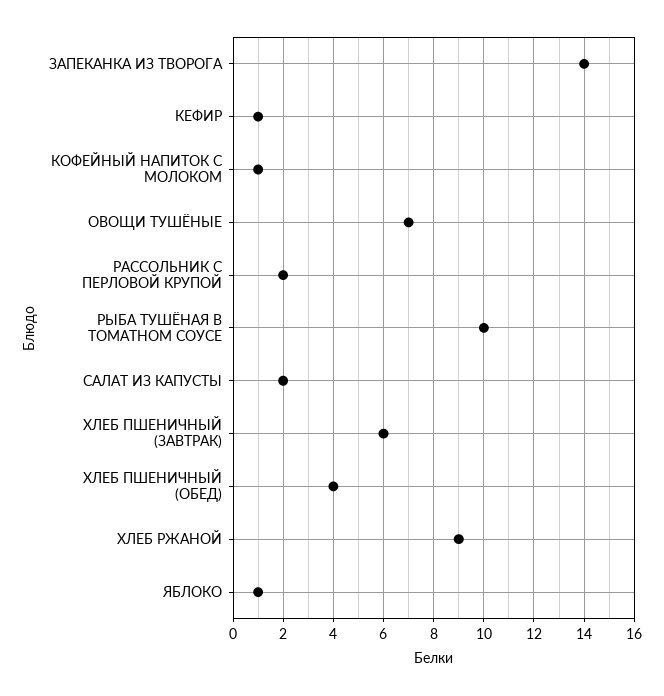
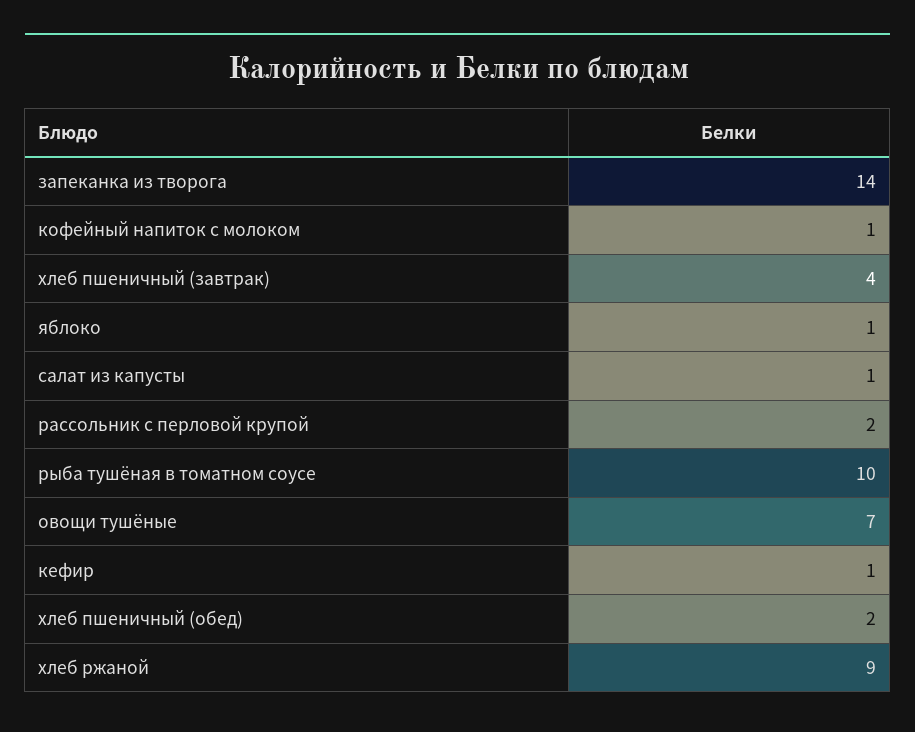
САЛАТ ИЗ КАПУСТЫ: 2 -> 1
ХЛЕБ ПШЕНИЧНЫЙ (ЗАВТРАК): 6 -> 4
ХЛЕБ ПШЕНИЧНЫЙ (ОБЕД): 4 -> 2

